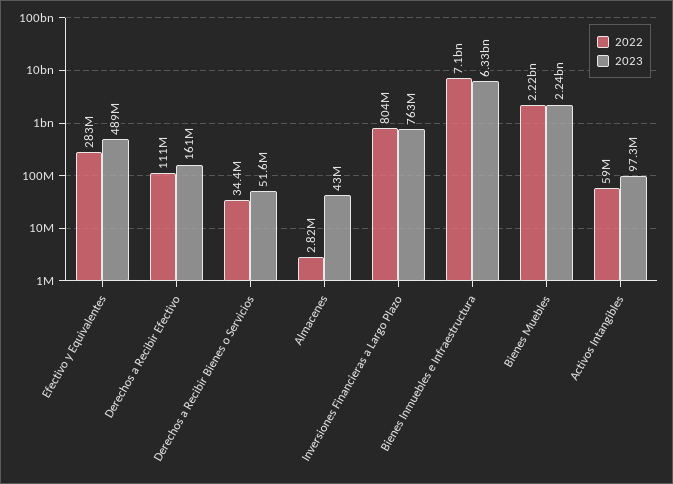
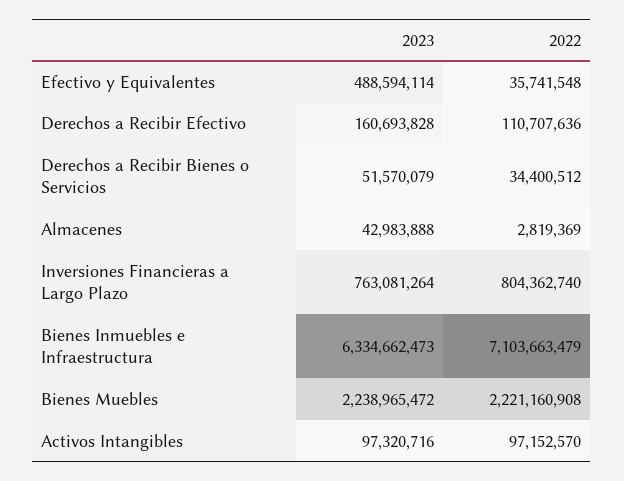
2022, Efectivo y Equivalentes: 283000000 -> 35741548
2022, Activos Intangibles: 59000000 -> 97152570

